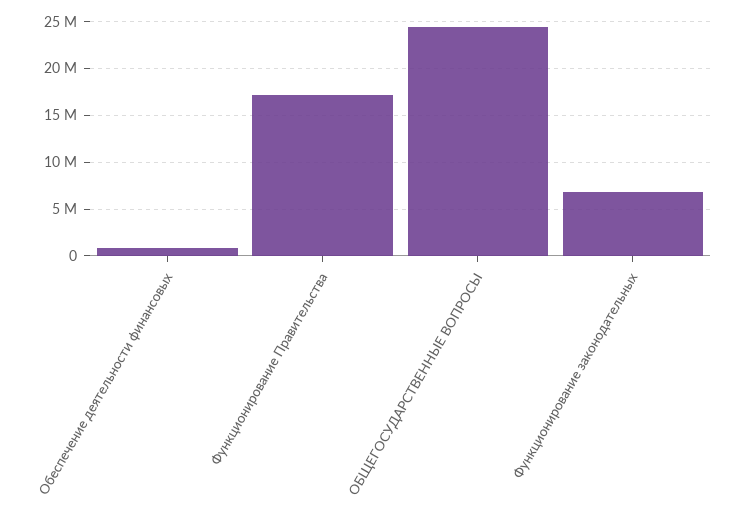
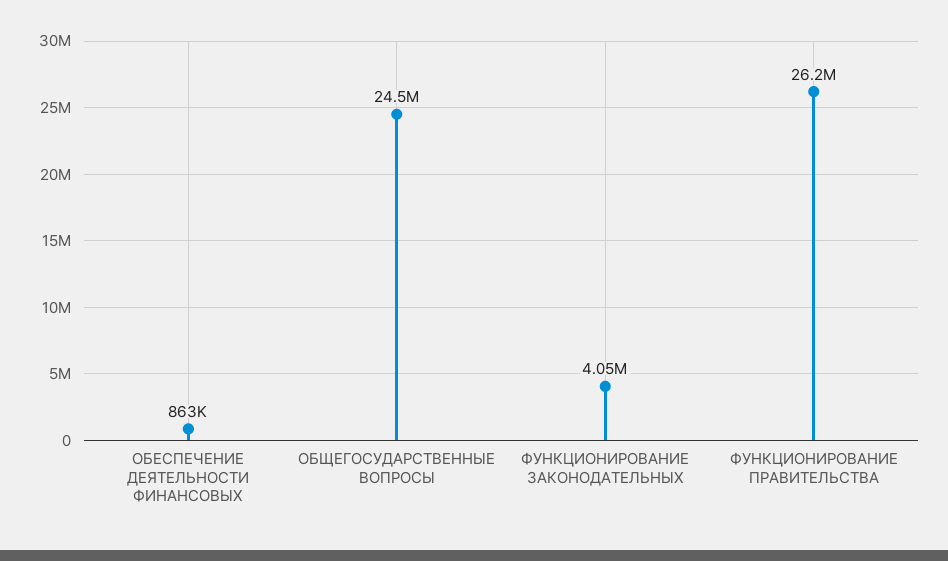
Функционирование Правительства: 17000000 -> 26200000
Функционирование законодательных: 7000000 -> 4050000

